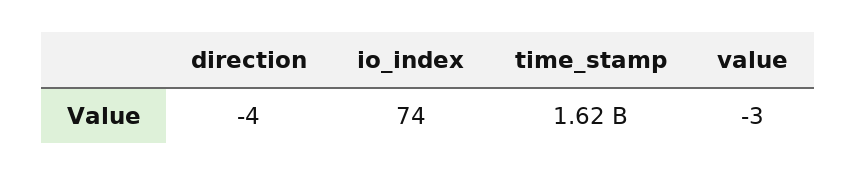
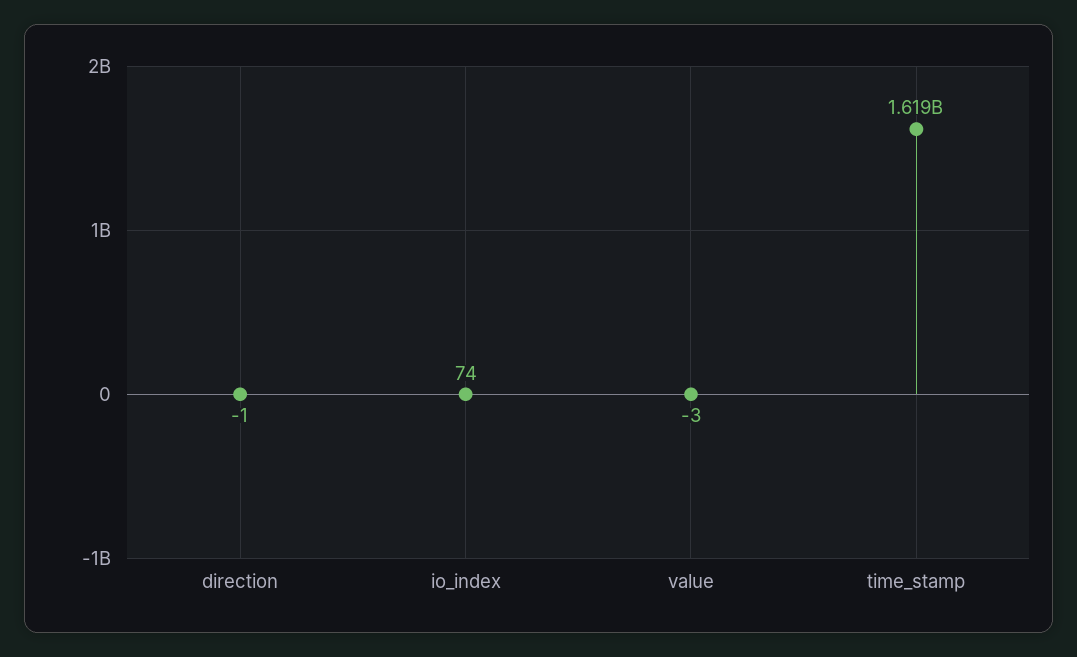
direction: -4 -> -1

